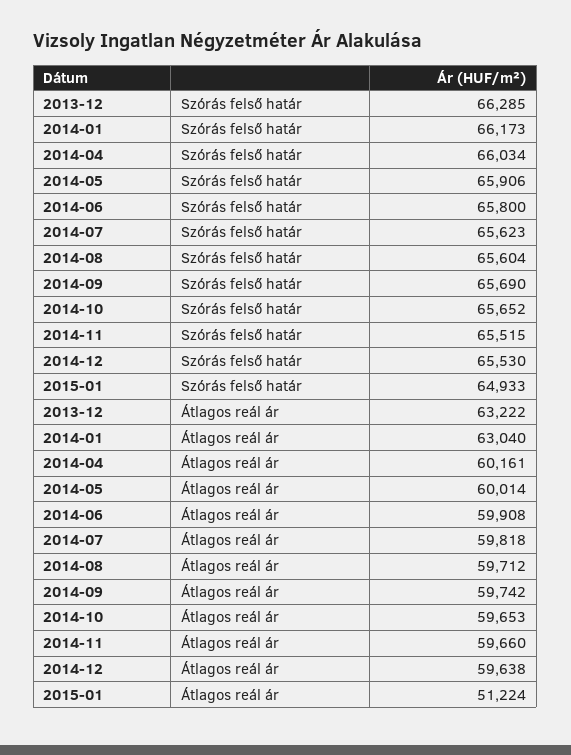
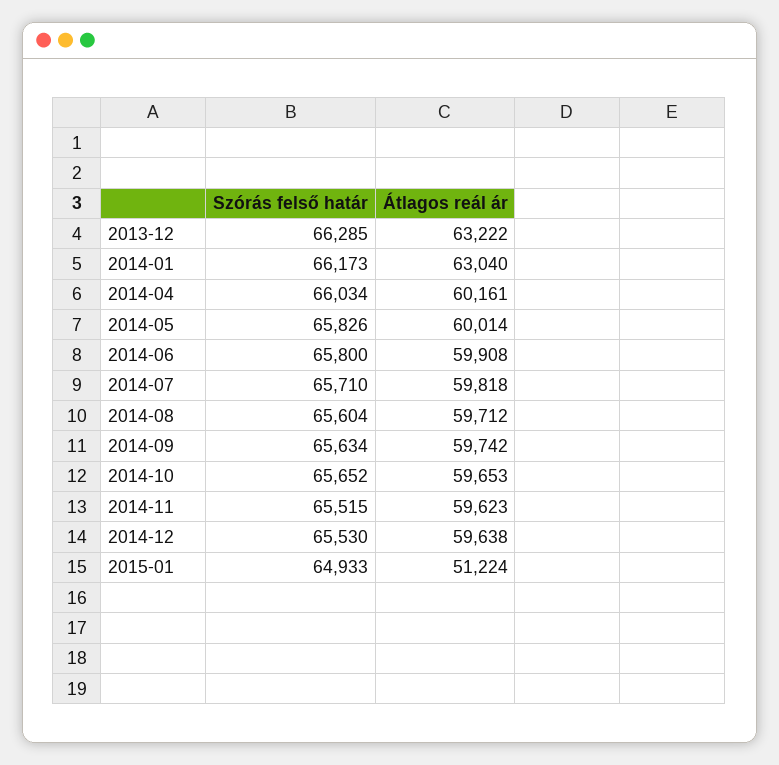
2014-05, Szórás felső határ: 65906 -> 65826
2014-07, Szórás felső határ: 65623 -> 65710
2014-09, Szórás felső határ: 65690 -> 65634
2014-11, Átlagos reál ár: 59660 -> 59623

